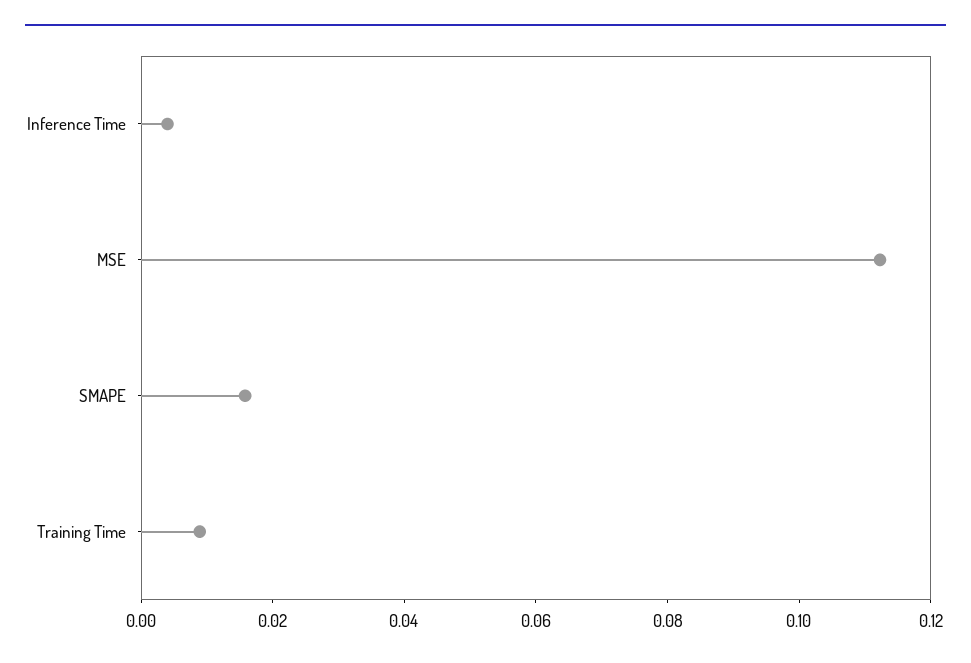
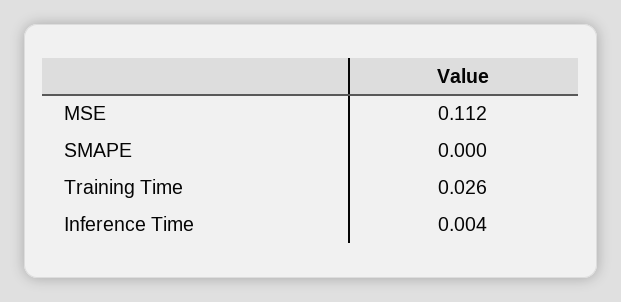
SMAPE: 0.015 -> 0
Training Time: 0.01 -> 0.026

